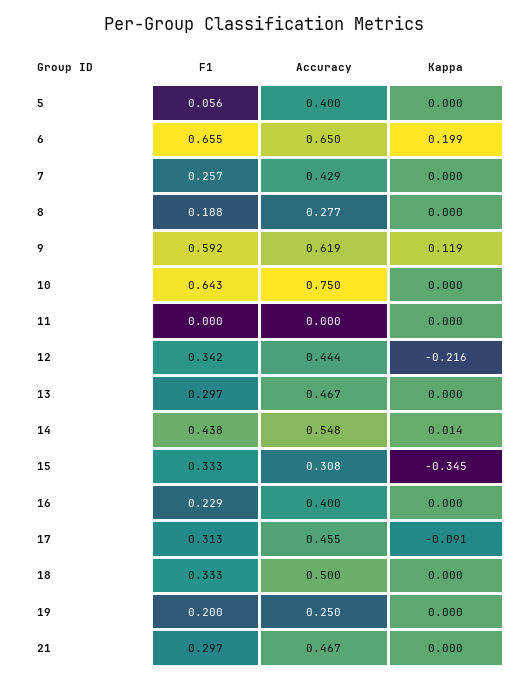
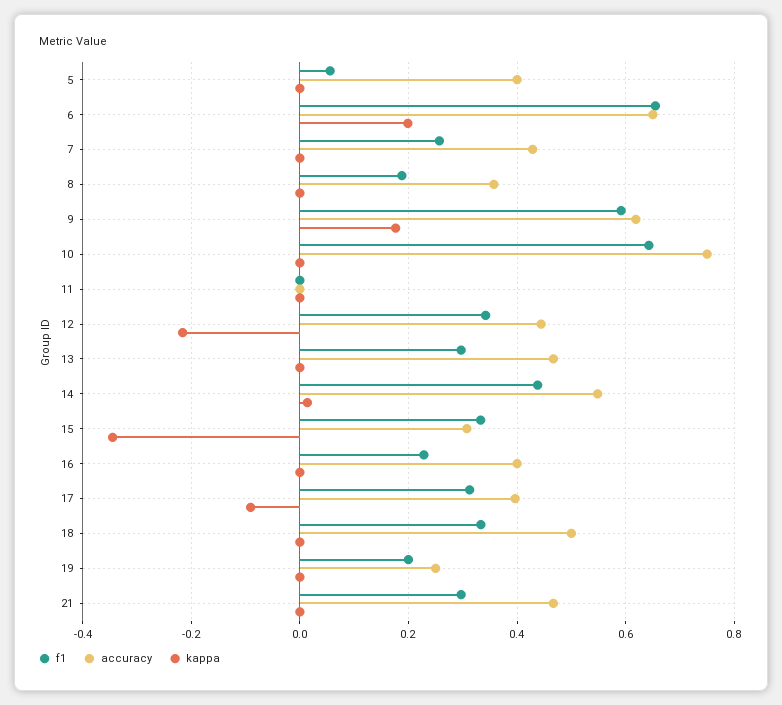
Accuracy, 8: 0.277 -> 0.36
Kappa, 9: 0.119 -> 0.18
Accuracy, 17: 0.455 -> 0.4

